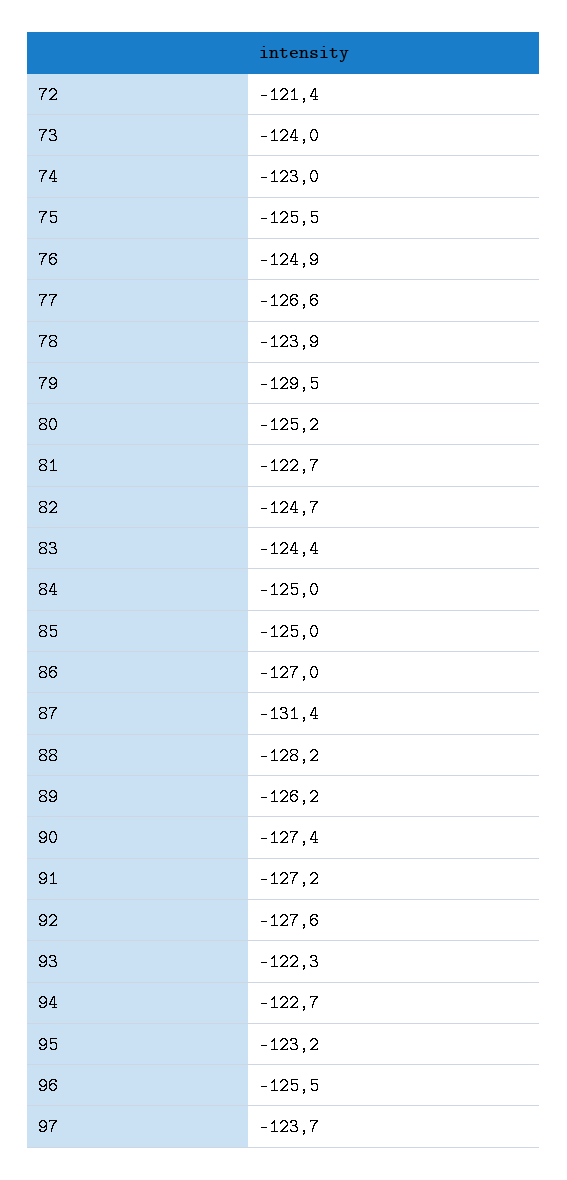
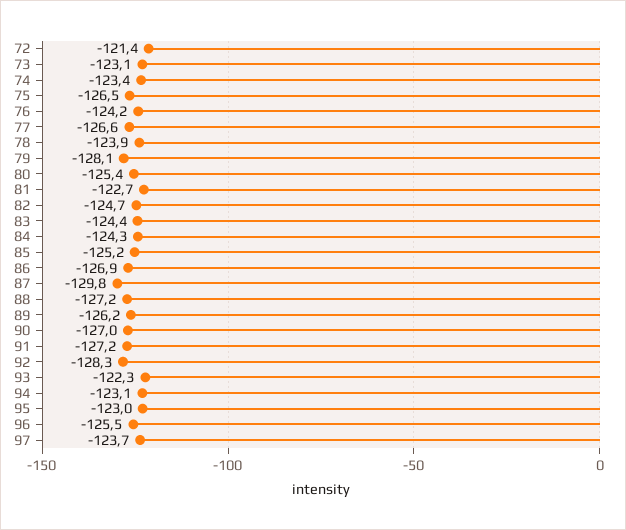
73: -124 -> -123.1
74: -123 -> -123.4
75: -125.5 -> -126.5
76: -124.9 -> -124.2
79: -129.5 -> -128.1
80: -125.2 -> -125.4
84: -125 -> -124.3
85: -125 -> -125.2
86: -127 -> -126.9
87: -131.4 -> -129.8
88: -128.2 -> -127.2
90: -127.4 -> -127
92: -127.6 -> -128.3
94: -122.7 -> -123.1
95: -123.2 -> -123

